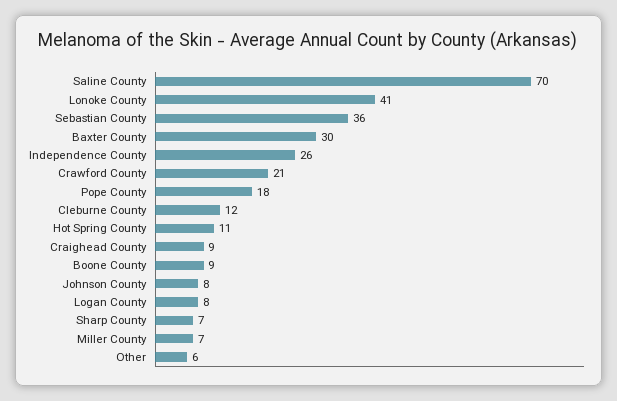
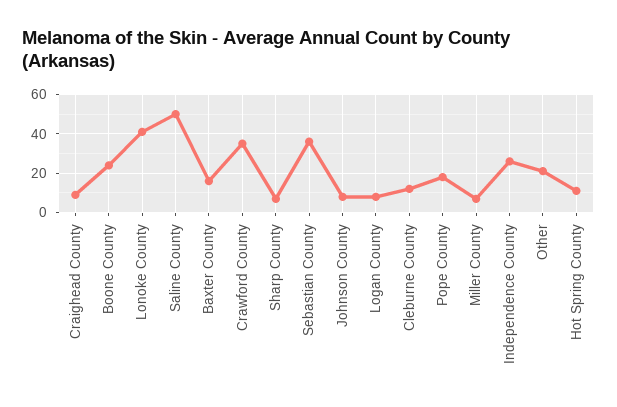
Saline County: 70 -> 50
Baxter County: 30 -> 15
Crawford County: 21 -> 35
Boone County: 9 -> 25
Other: 6 -> 20

